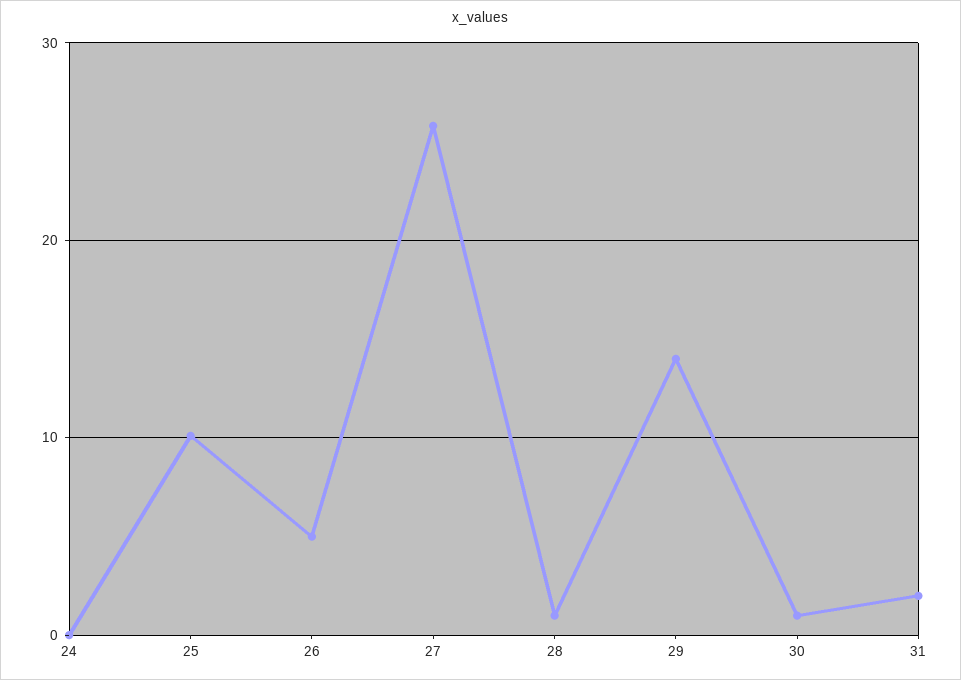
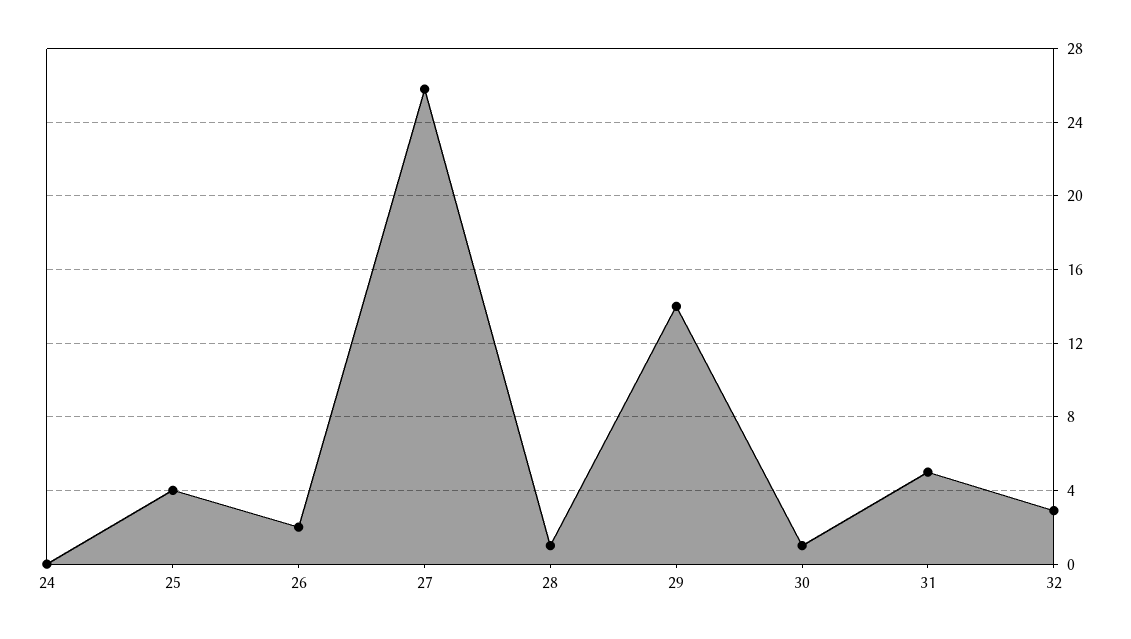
25: 10 -> 4
26: 5 -> 2
31: 2 -> 5
32: none -> 3

